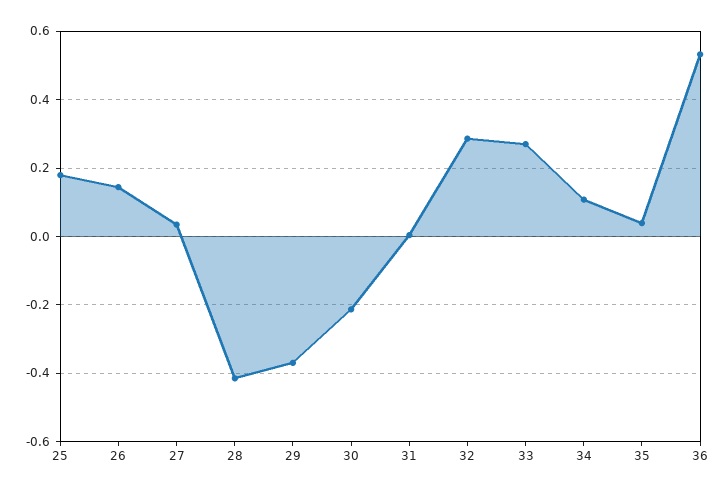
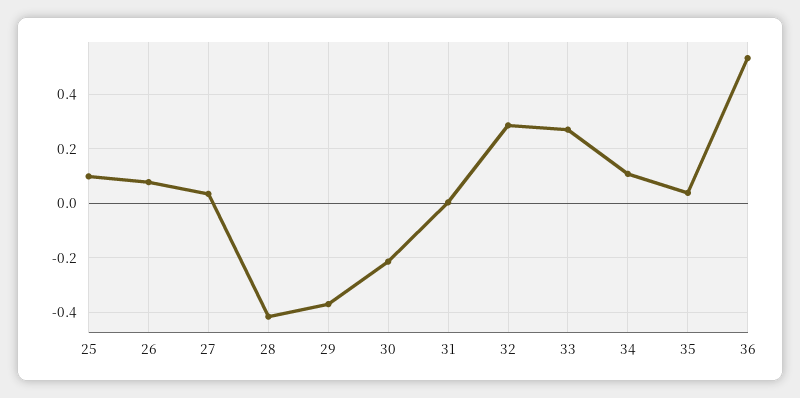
25: 0.18 -> 0.1
26: 0.14 -> 0.075

